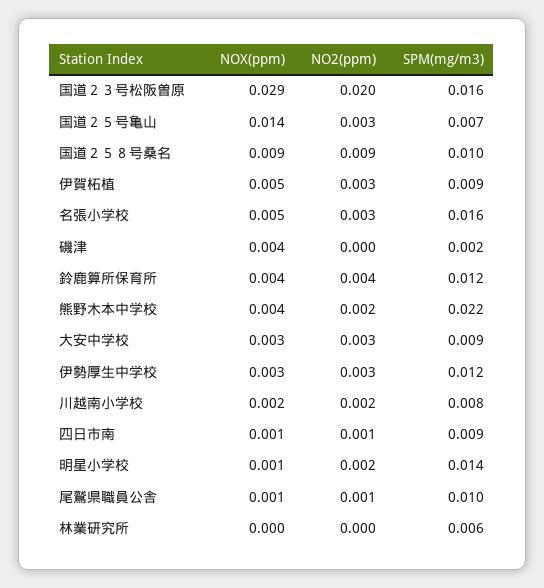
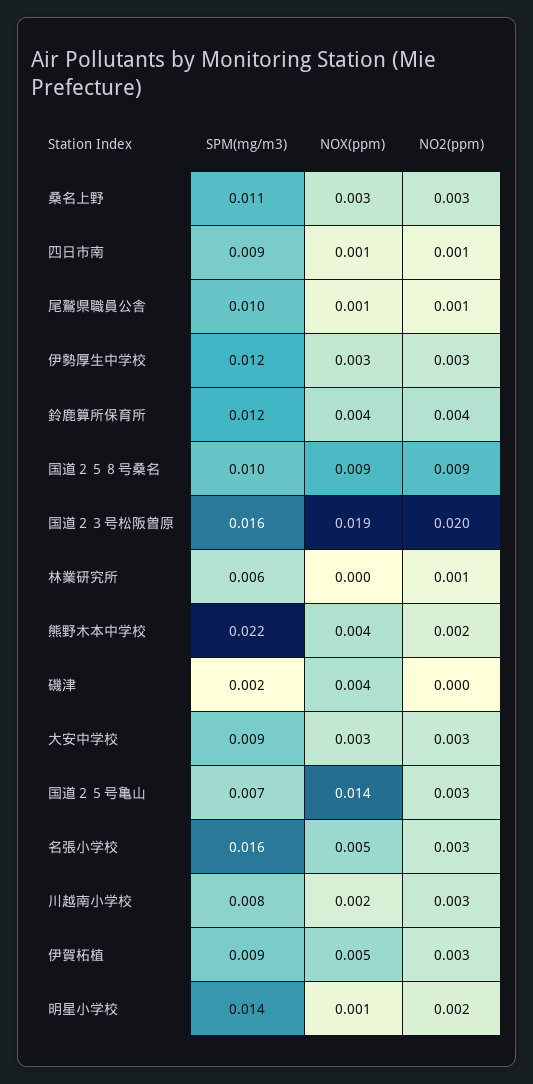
NOX(ppm), 国道２３号松阪曽原: 0.029 -> 0.019
NO2(ppm), 川越南小学校: 0.002 -> 0.003
NO2(ppm), 林業研究所: 0 -> 0.001
SPM(mg/m3), 桑名上野: none -> 0.011
NOX(ppm), 桑名上野: none -> 0.003
NO2(ppm), 桑名上野: none -> 0.003

